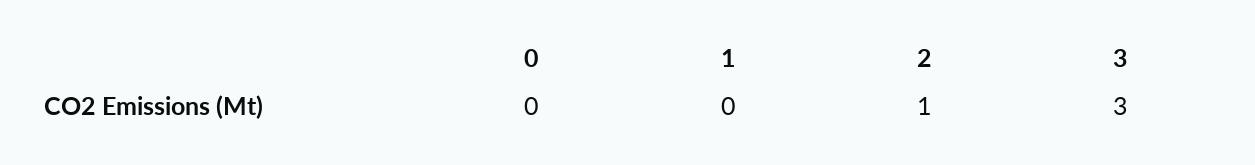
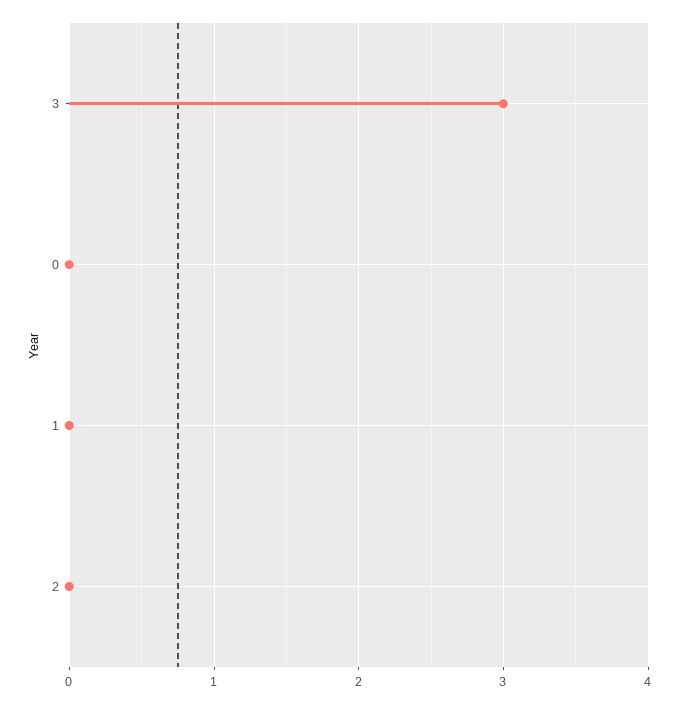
2: 1 -> 0

